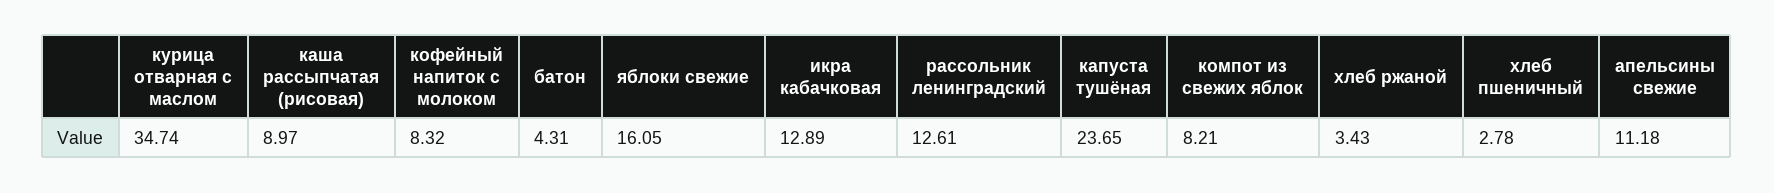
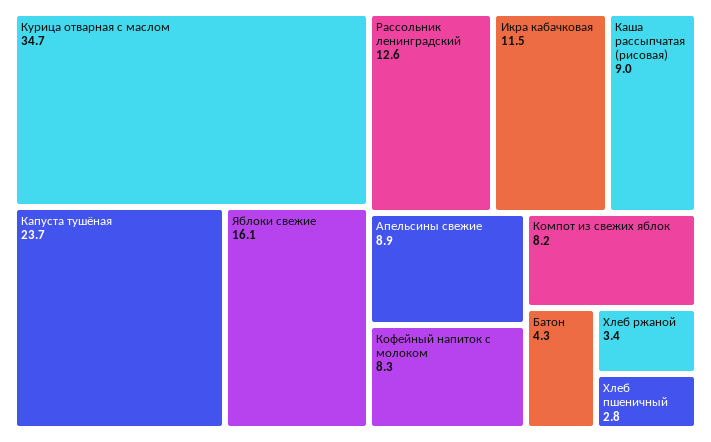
икра кабачковая: 12.89 -> 11.5
апельсины свежие: 11.18 -> 8.9

